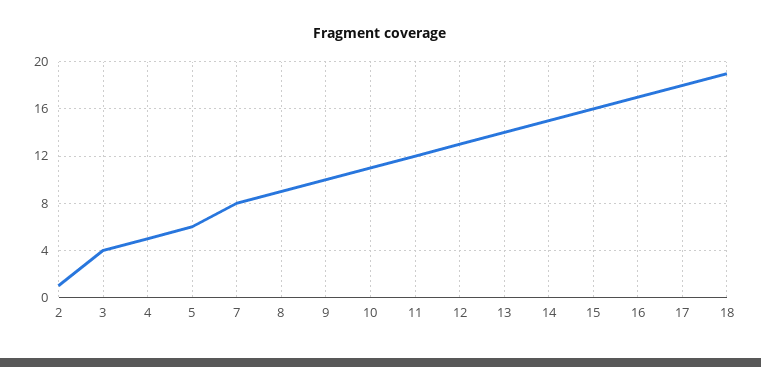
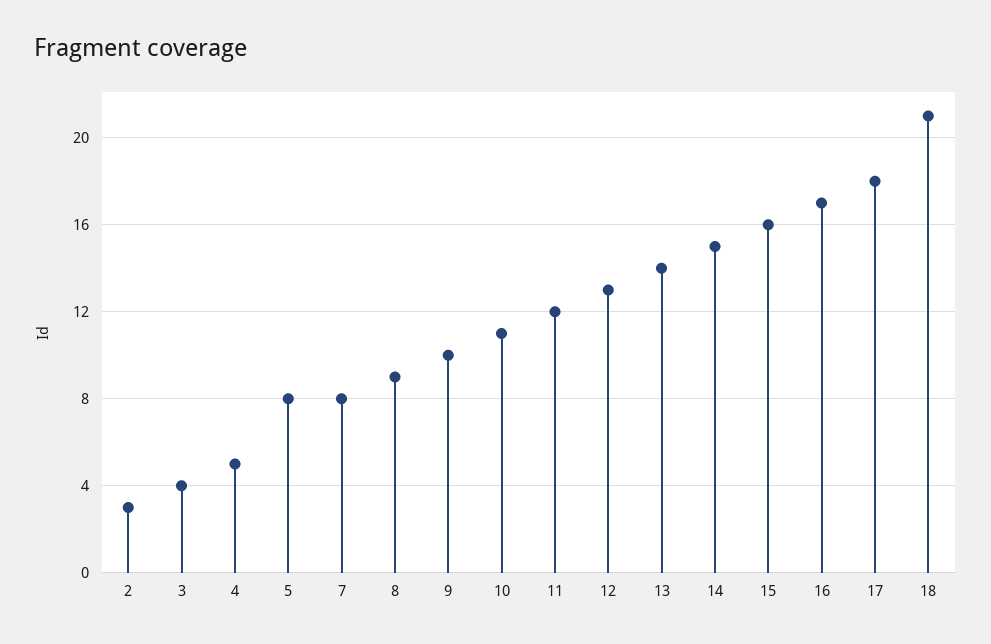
2: 1 -> 3
5: 6 -> 8
18: 19 -> 21

